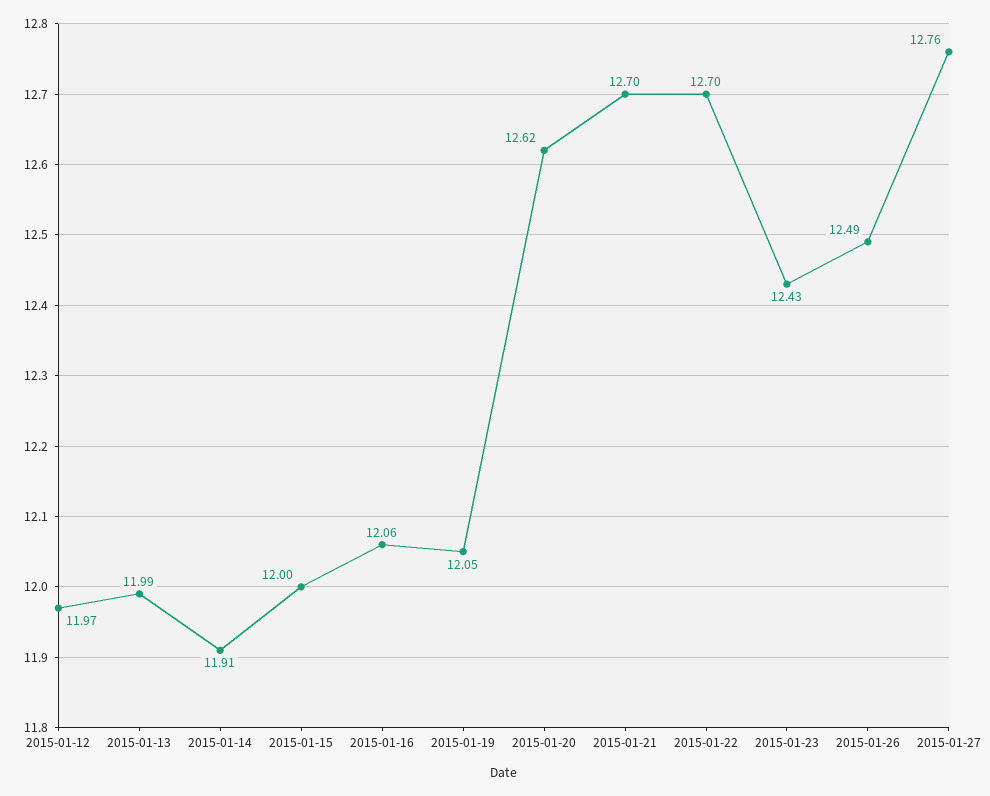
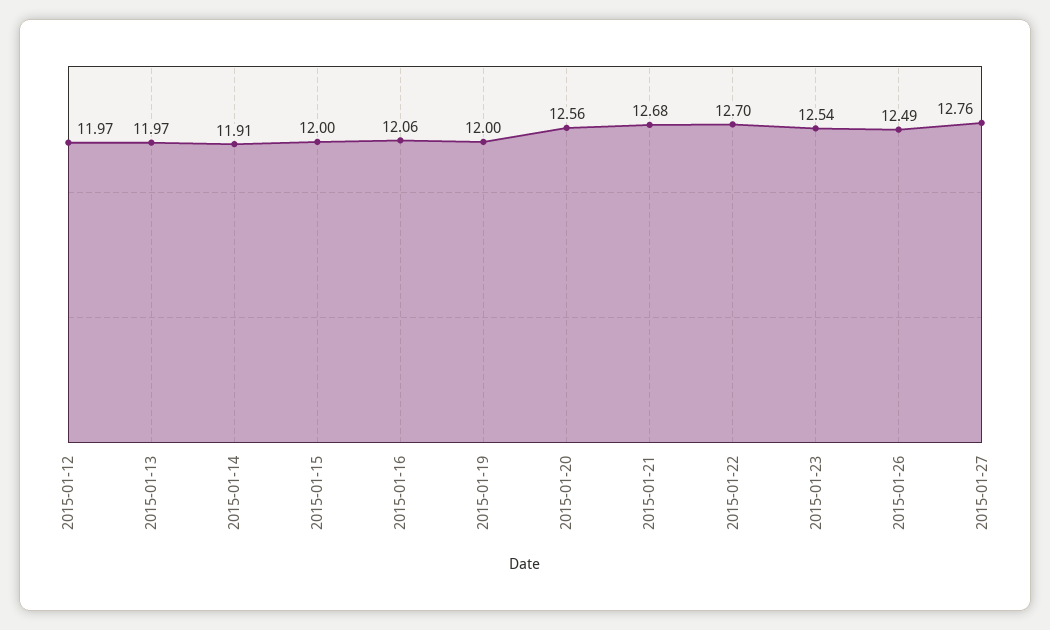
2015-01-13: 11.99 -> 11.97
2015-01-19: 12.05 -> 12
2015-01-20: 12.62 -> 12.56
2015-01-21: 12.7 -> 12.68
2015-01-23: 12.43 -> 12.54

